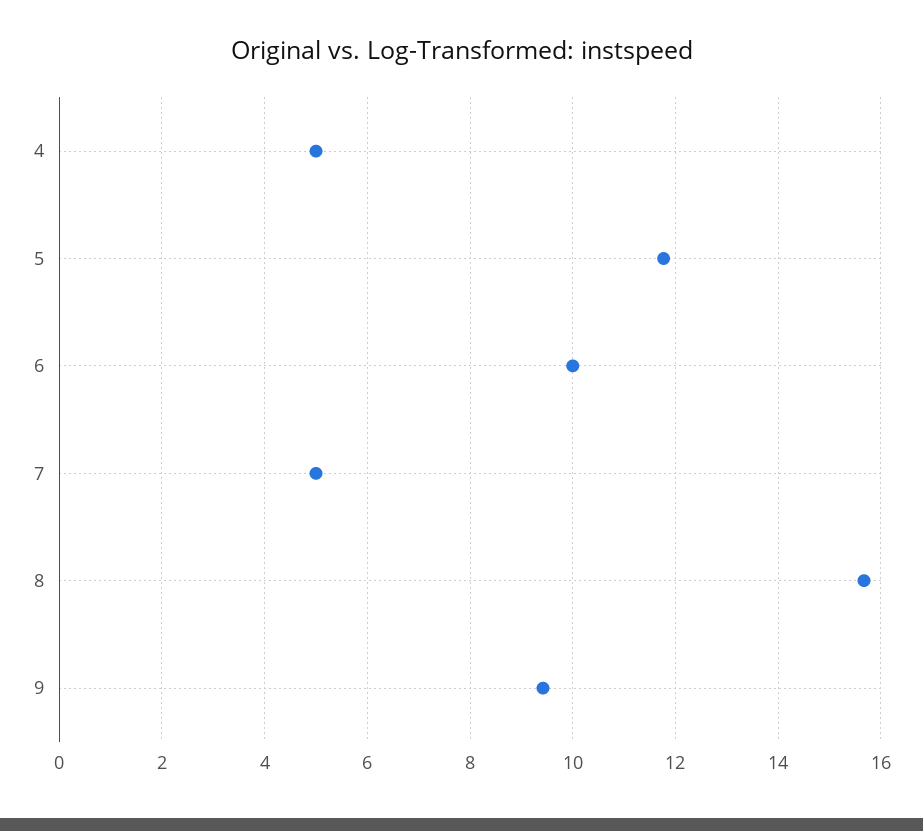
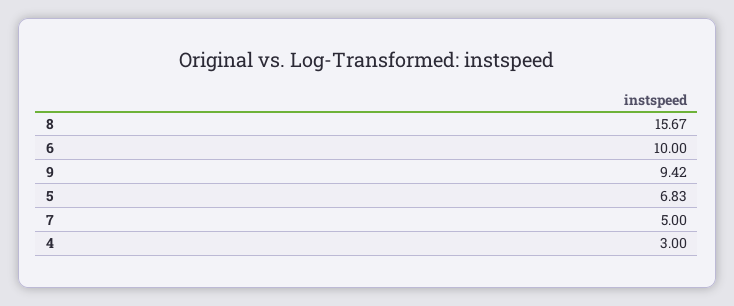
4: 5 -> 3
5: 11.8 -> 6.83

